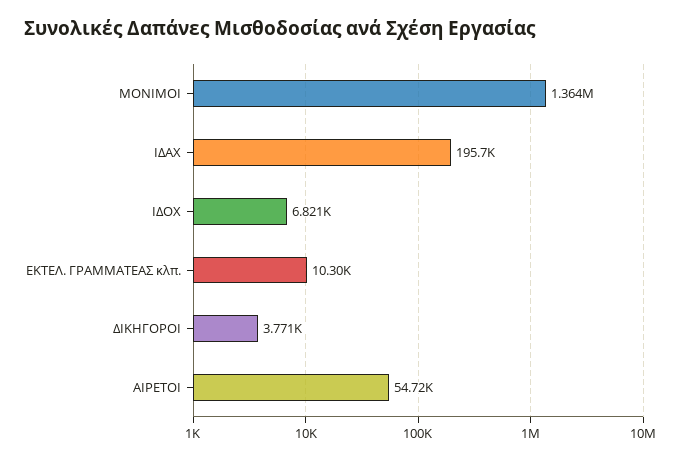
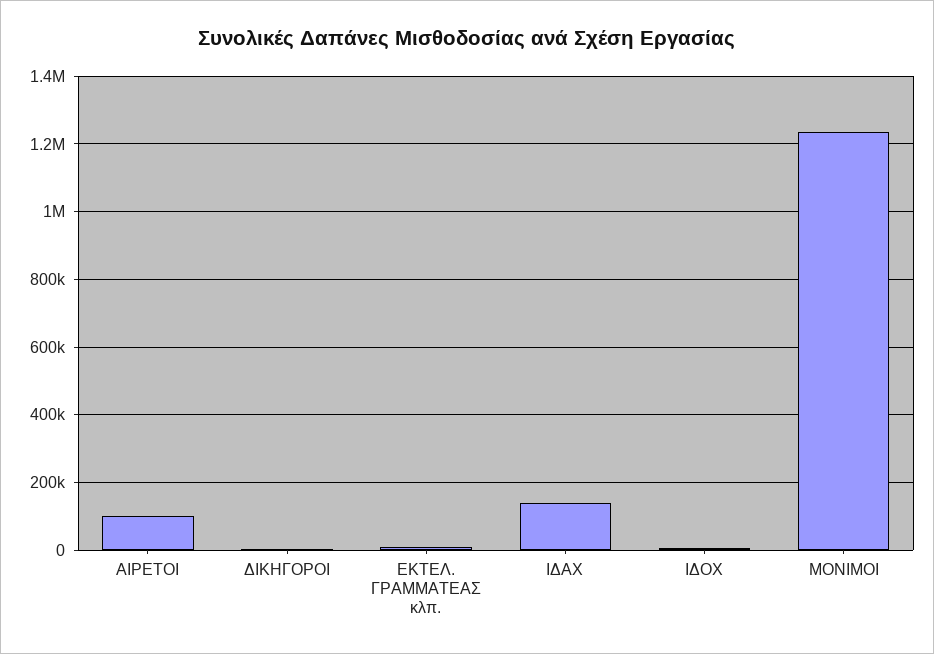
ΜΟΝΙΜΟΙ: 1364000 -> 1240000
ΙΔΑΧ: 195700 -> 140000
ΑΙΡΕΤΟΙ: 54720 -> 100000

